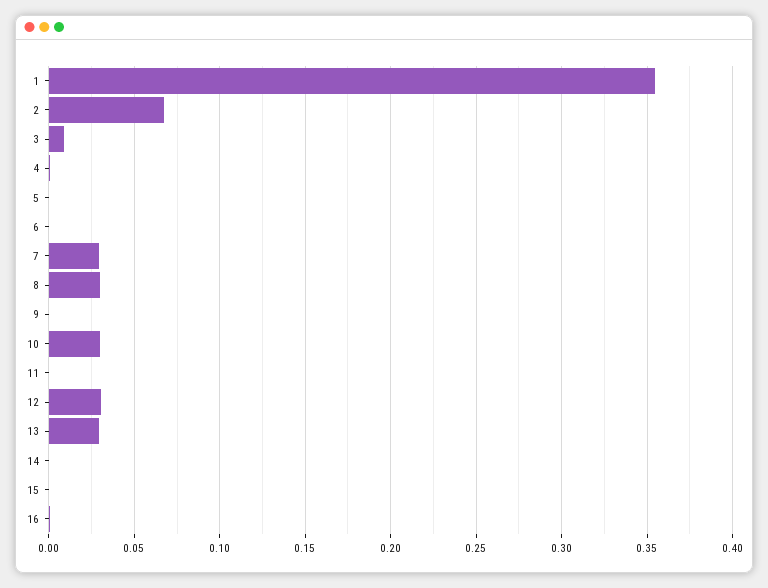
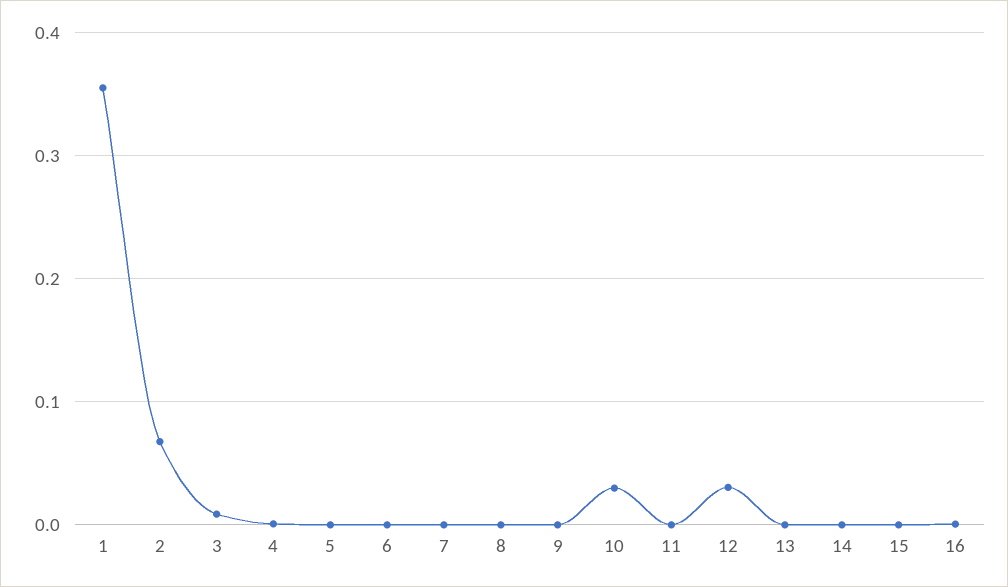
7: 0.03 -> 0
8: 0.03 -> 0
13: 0.03 -> 0

